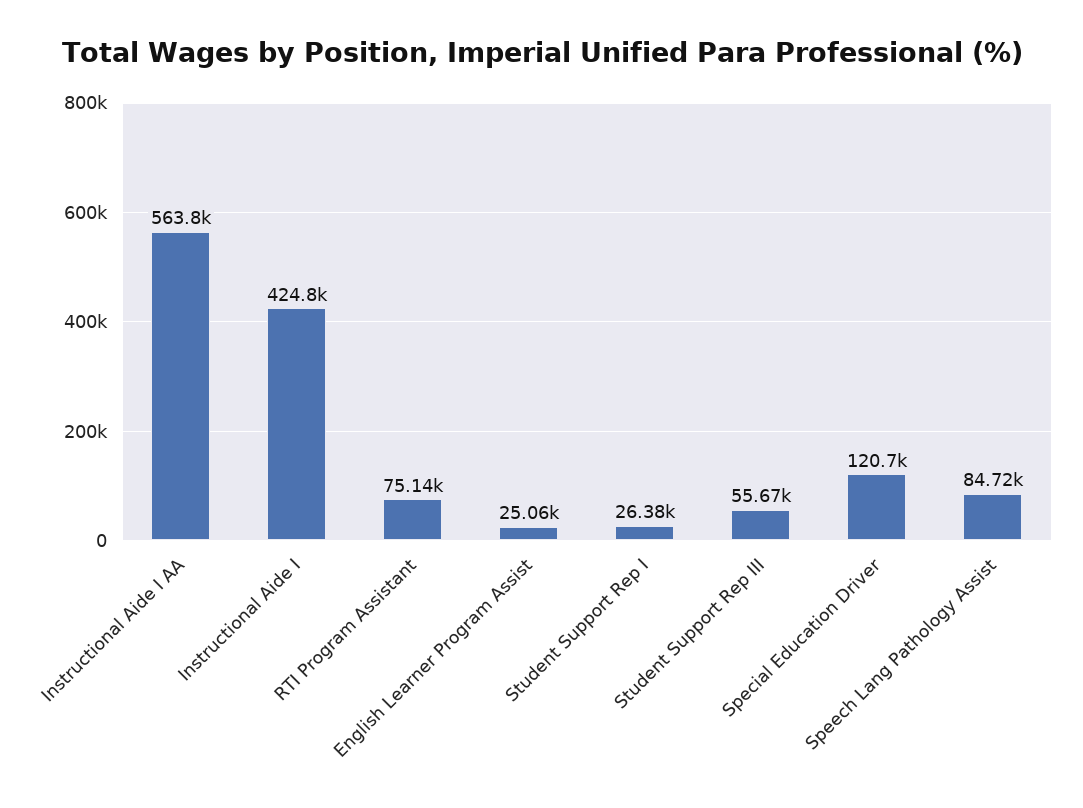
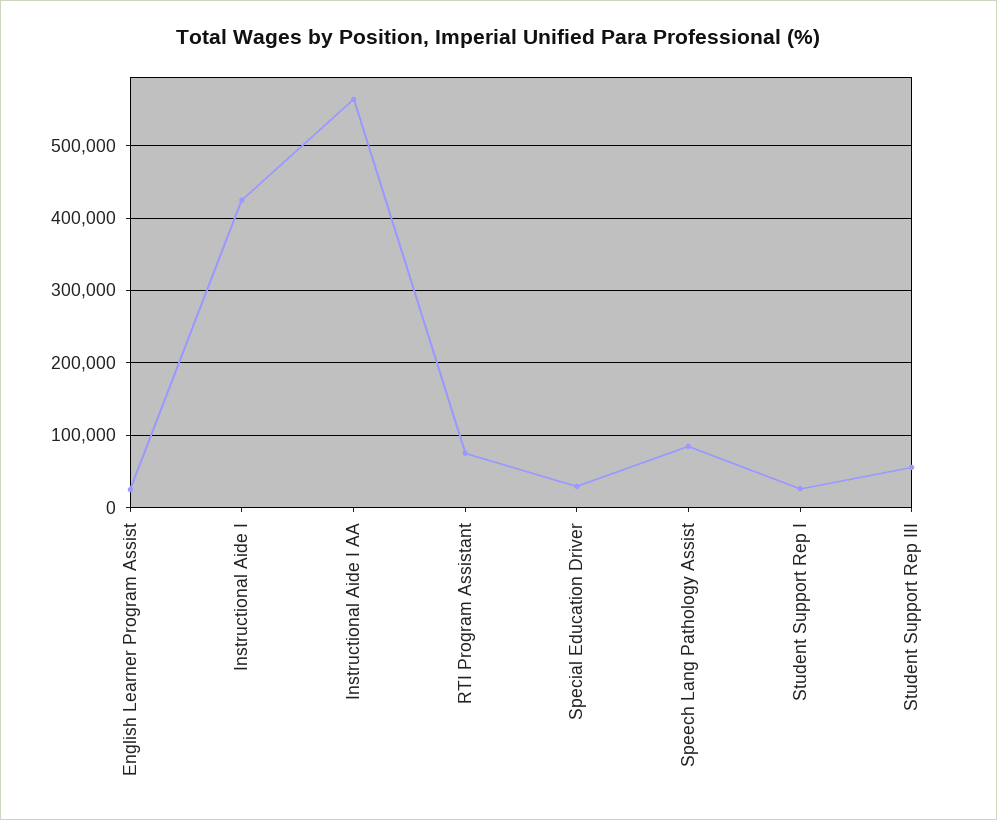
Special Education Driver: 120700 -> 30000

